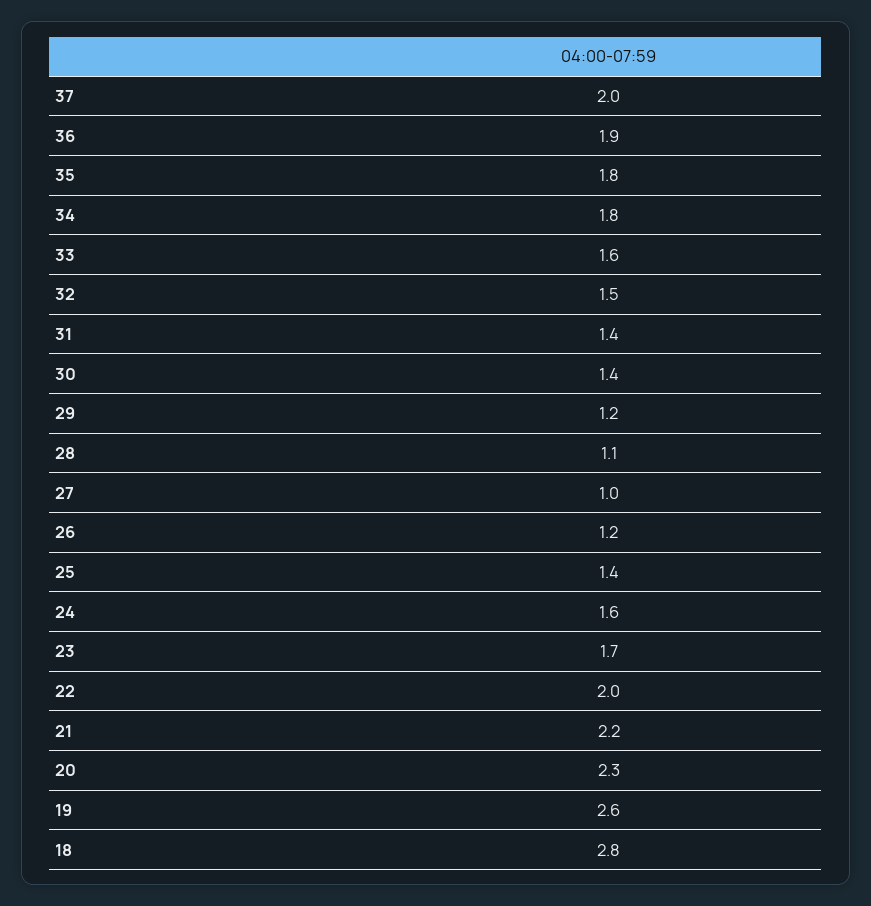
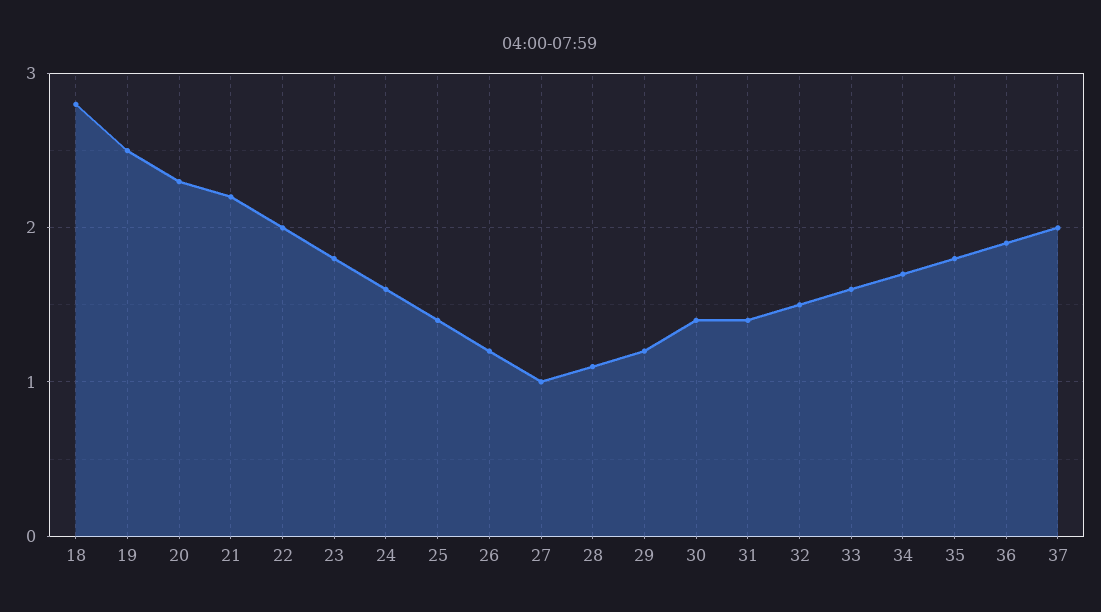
34: 1.8 -> 1.7
23: 1.7 -> 1.8
19: 2.6 -> 2.5

